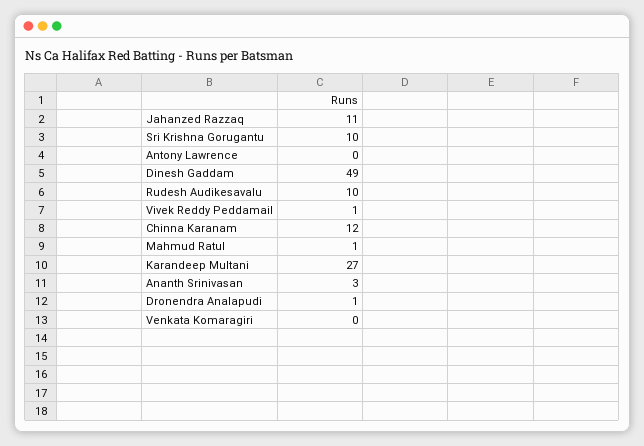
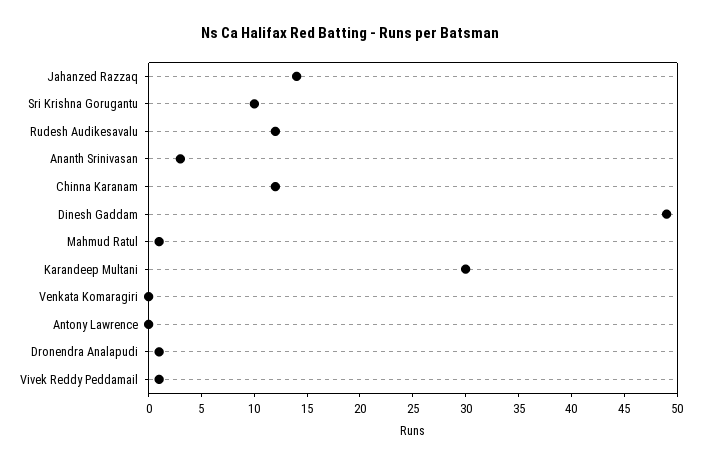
Jahanzed Razzaq: 11 -> 14
Rudesh Audikesavalu: 10 -> 12
Karandeep Multani: 27 -> 30

